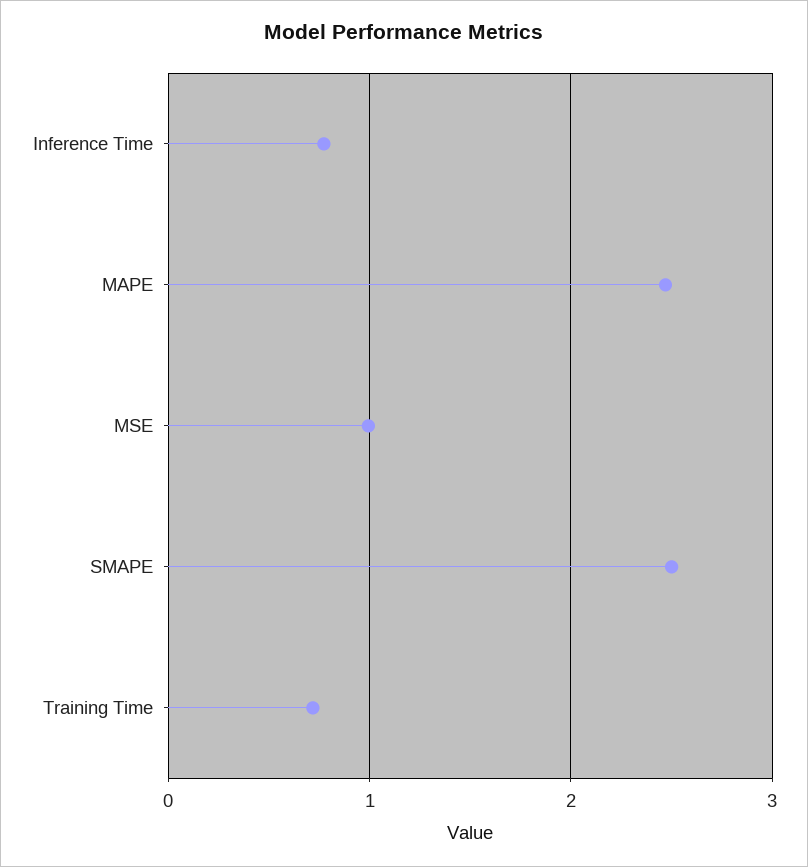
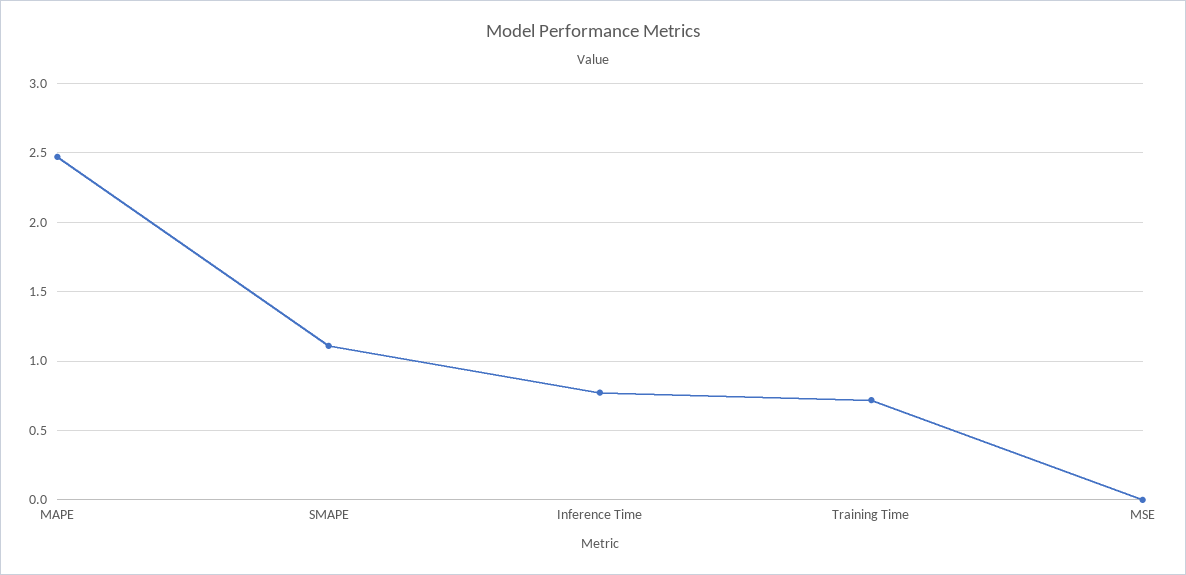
MSE: 1 -> 0
SMAPE: 2.5 -> 1.1

